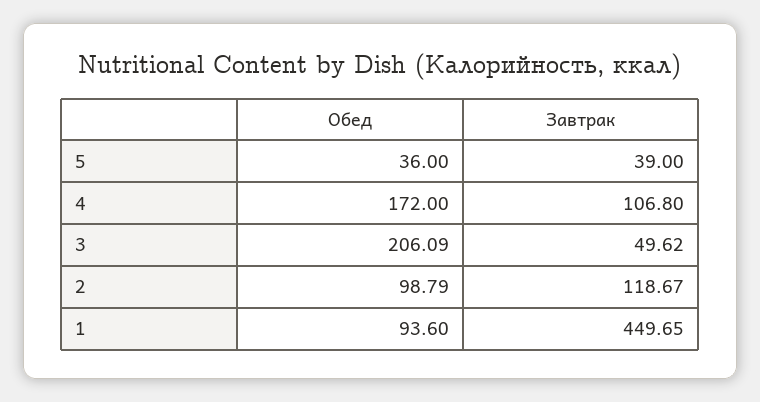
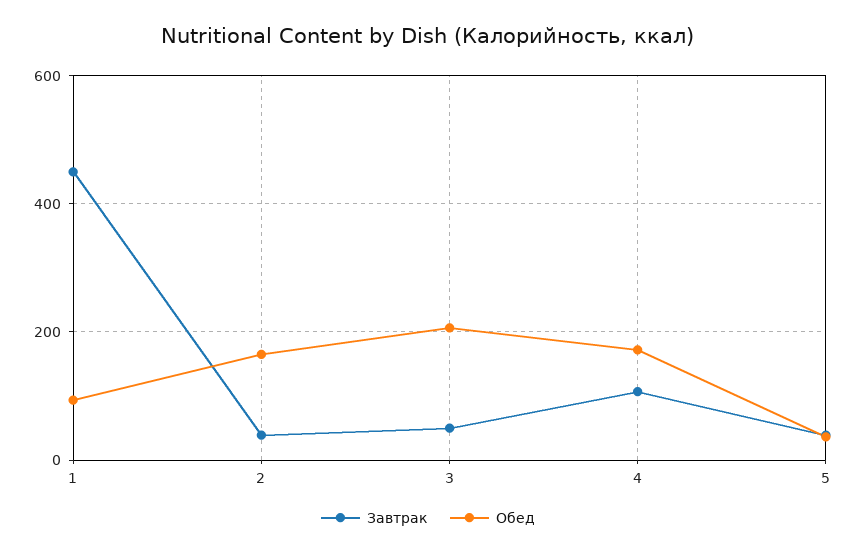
Обед, 2: 98.79 -> 160
Завтрак, 2: 118.67 -> 40

